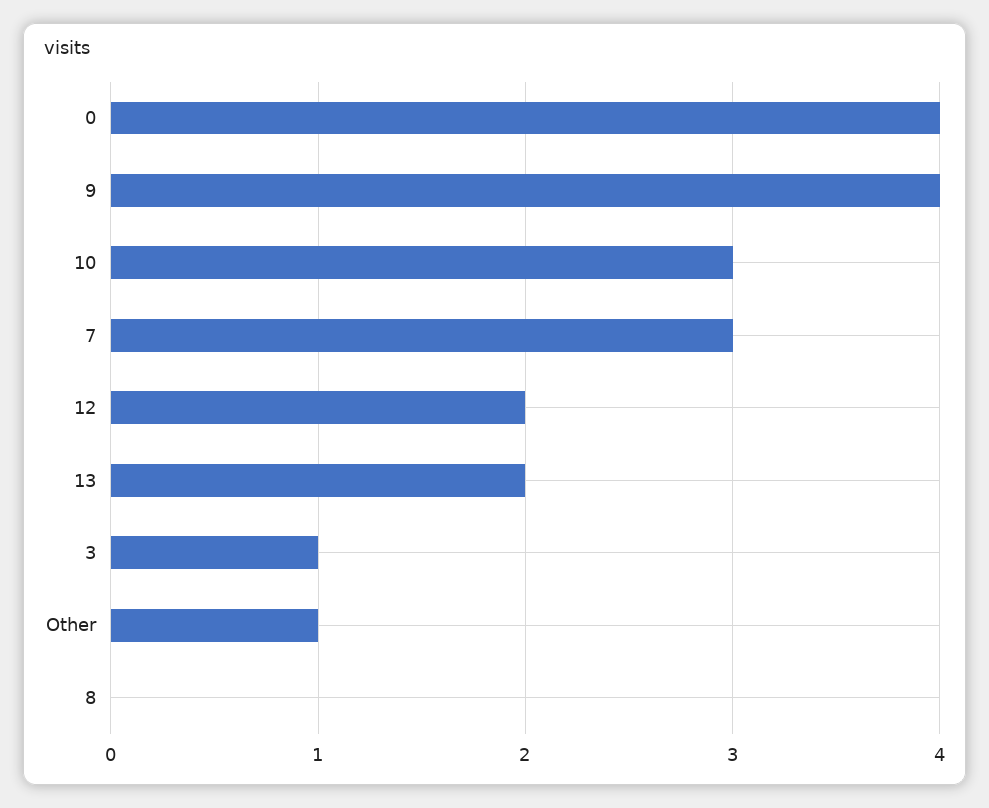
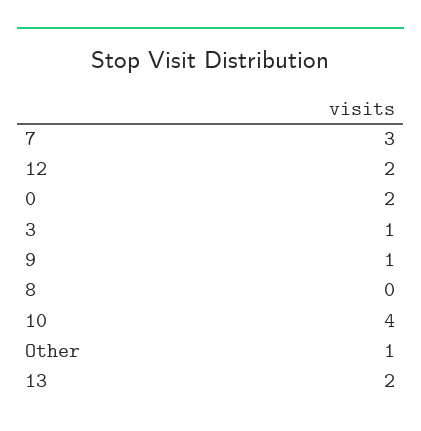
0: 4 -> 2
9: 4 -> 1
10: 3 -> 4

